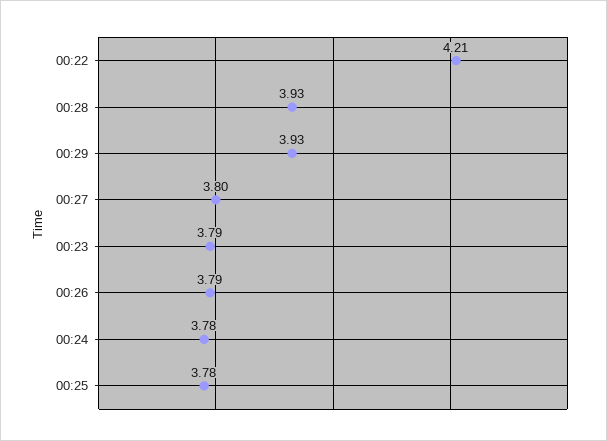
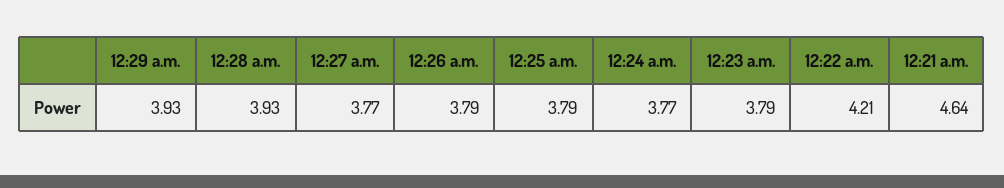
00:27: 3.8 -> 3.77
00:24: 3.78 -> 3.77
00:25: 3.78 -> 3.79
12:21 a.m.: none -> 4.64

